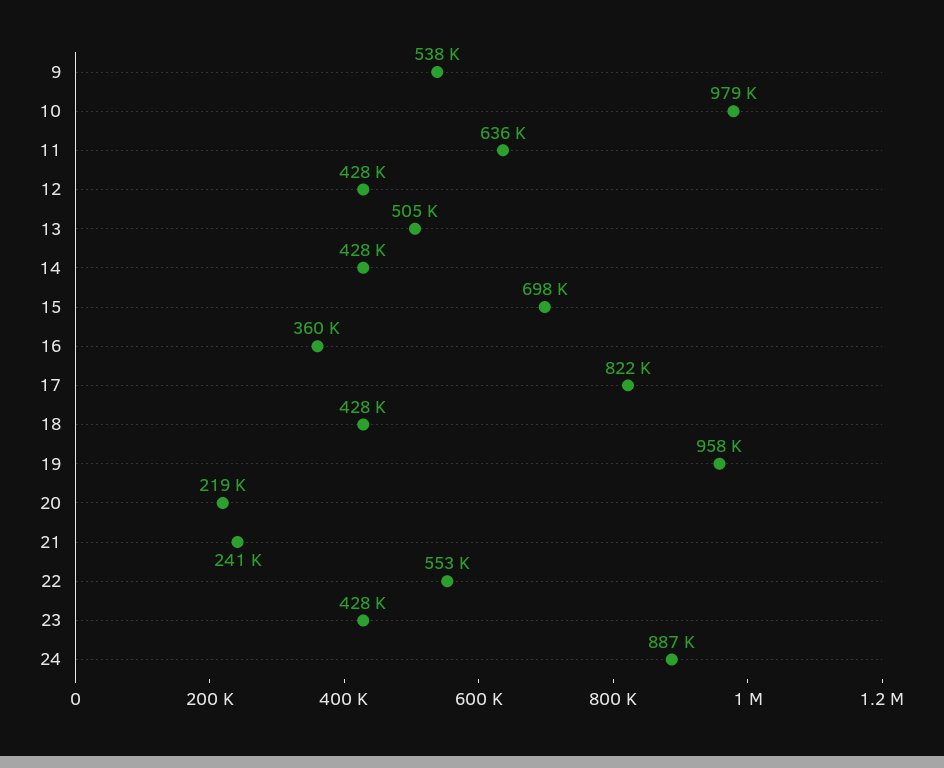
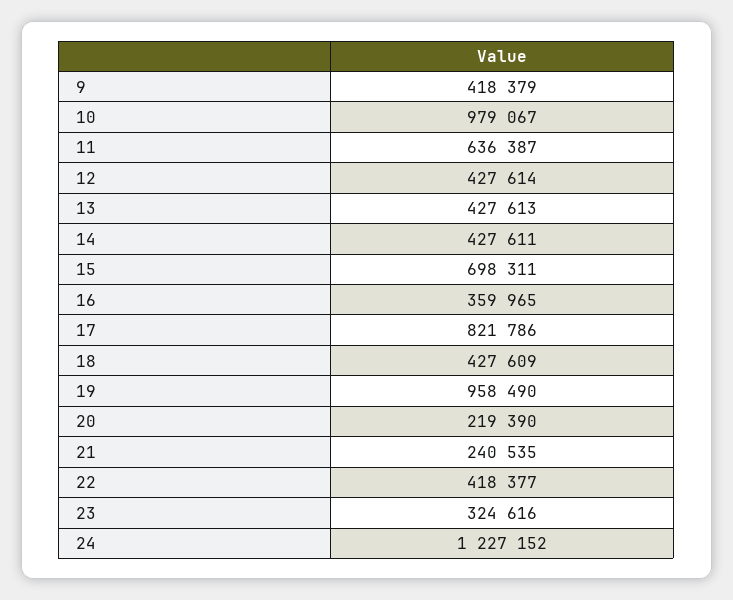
9: 538000 -> 418379
13: 505000 -> 427613
22: 553000 -> 418377
23: 428000 -> 324616
24: 887000 -> 1227152

